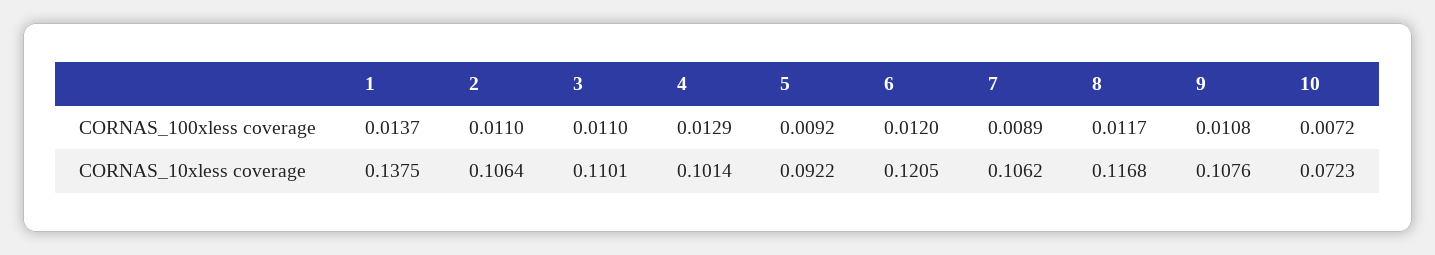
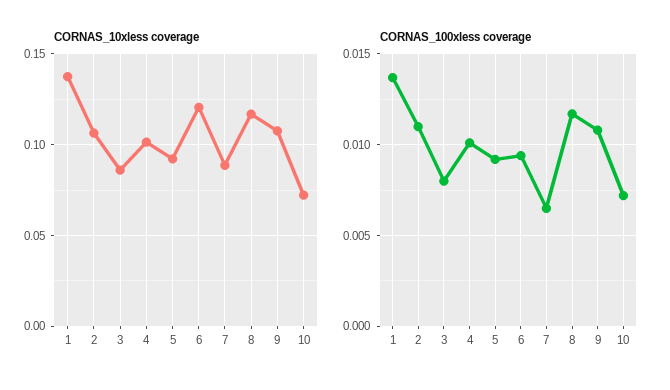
CORNAS_100xless coverage, 3: 0.011 -> 0.008
CORNAS_100xless coverage, 4: 0.0129 -> 0.01
CORNAS_100xless coverage, 6: 0.012 -> 0.0095
CORNAS_100xless coverage, 7: 0.0089 -> 0.0065
CORNAS_10xless coverage, 3: 0.1101 -> 0.085
CORNAS_10xless coverage, 7: 0.1062 -> 0.09

